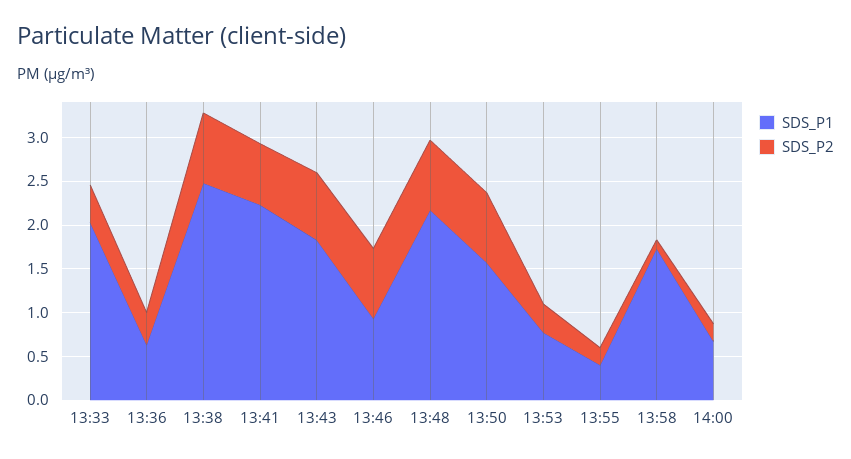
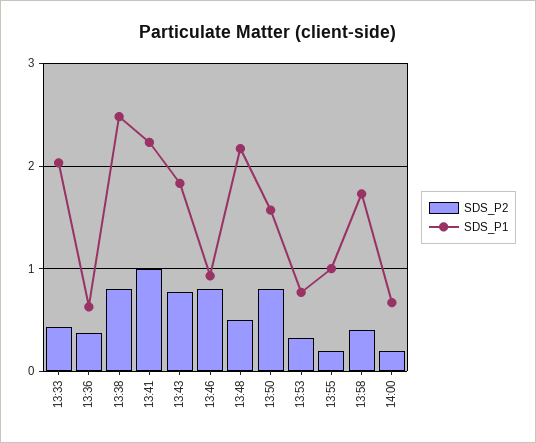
SDS_P2, 13:41: 0.7 -> 1
SDS_P2, 13:48: 0.8 -> 0.5
SDS_P1, 13:55: 0.4 -> 1
SDS_P2, 13:58: 0.1 -> 0.4

